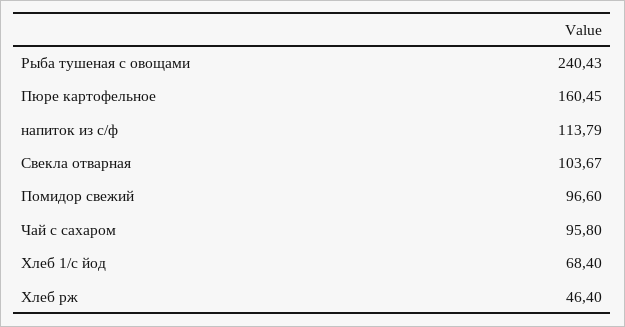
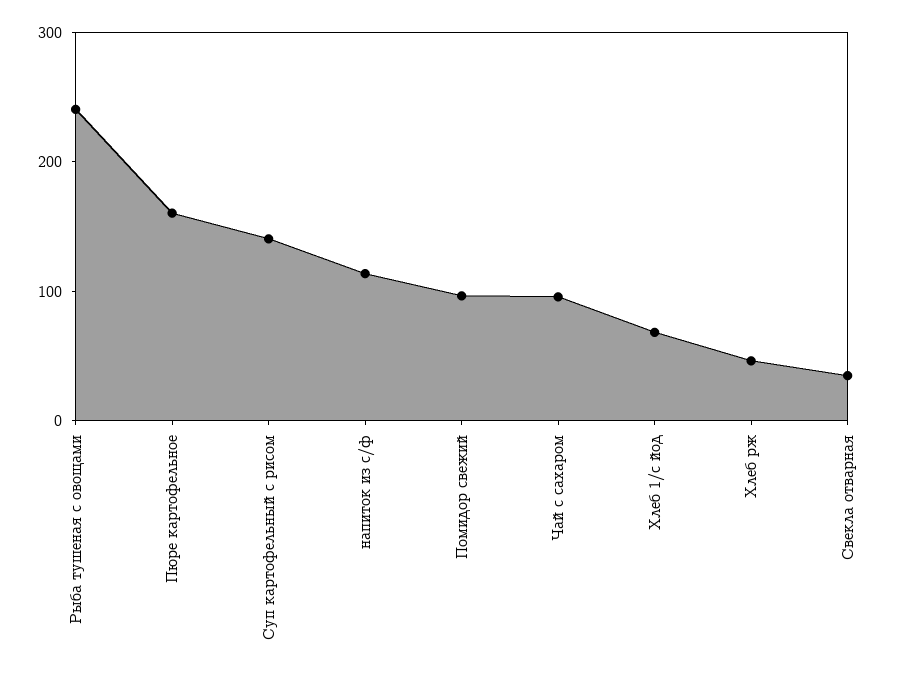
Свекла отварная: 103.67 -> 40
Суп картофельный с рисом: none -> 140

